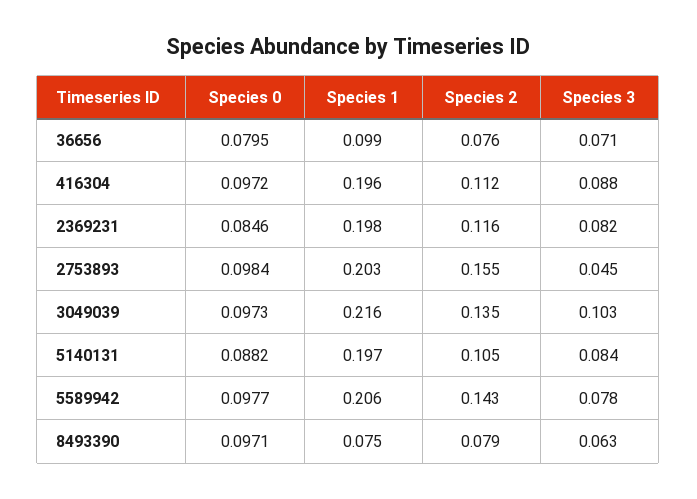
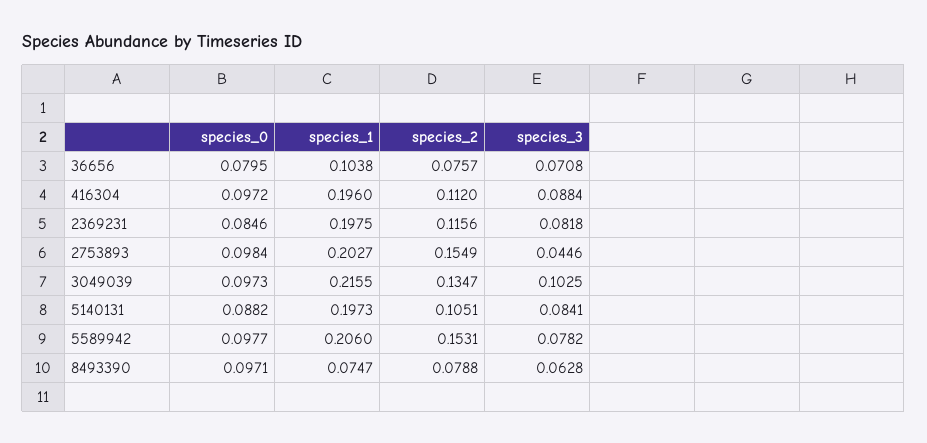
Species 1, 36656: 0.099 -> 0.1038
Species 2, 5589942: 0.143 -> 0.1531

